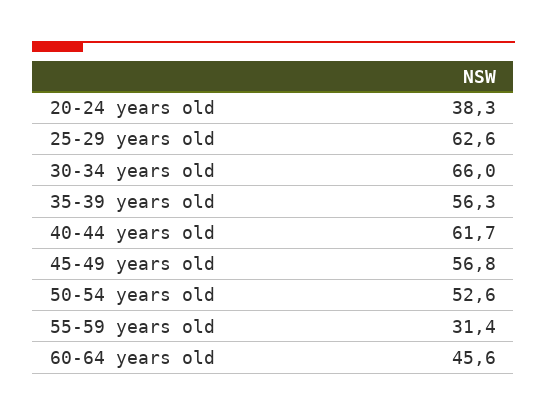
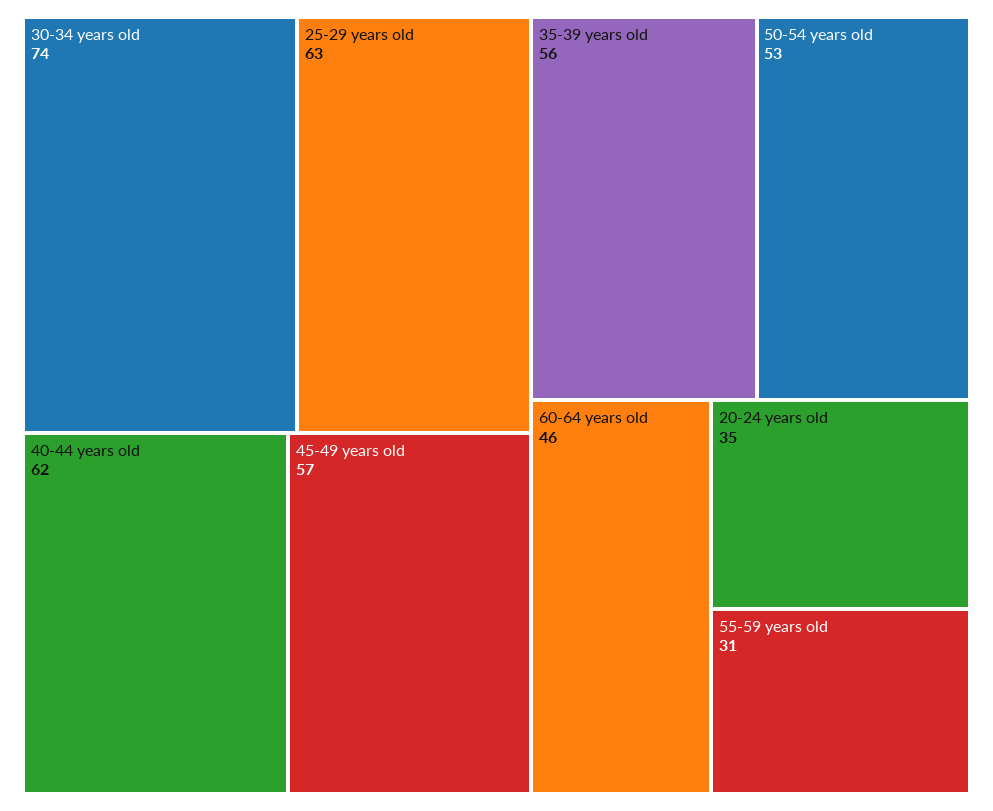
20-24 years old: 38.3 -> 35
30-34 years old: 66 -> 74

